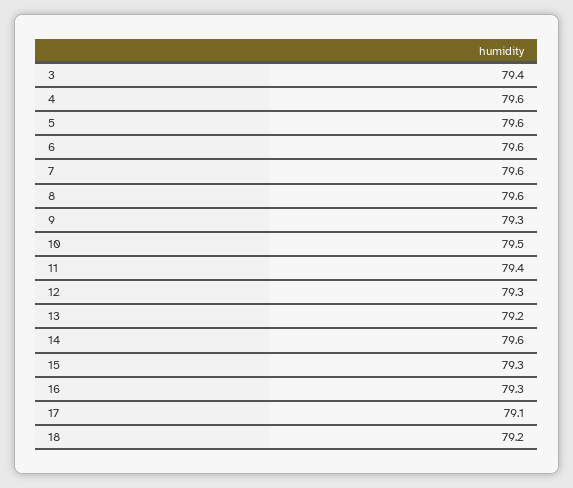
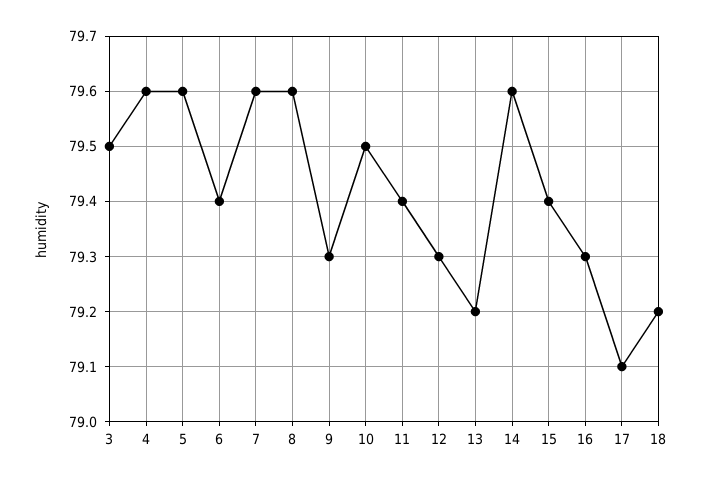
3: 79.4 -> 79.5
6: 79.6 -> 79.4
15: 79.3 -> 79.4

